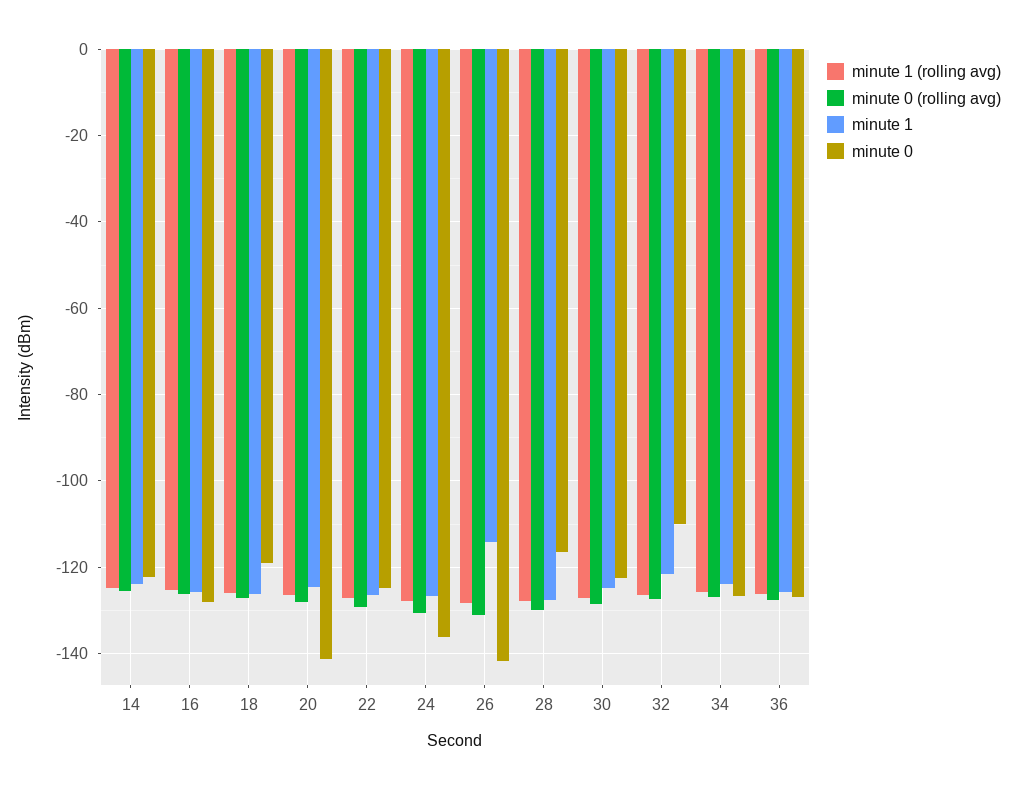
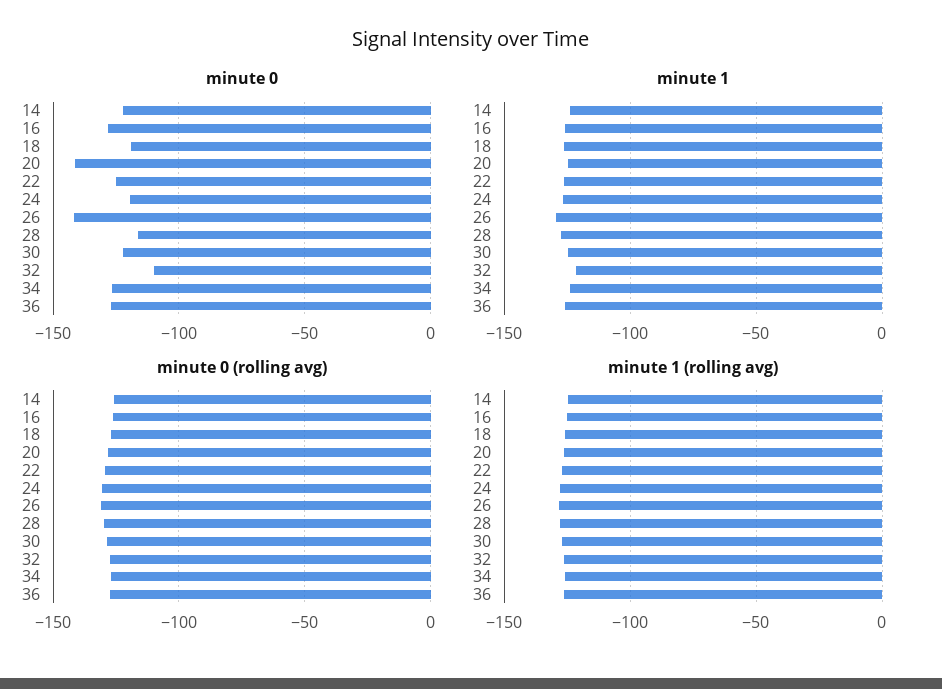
minute 0, 24: -136 -> -120
minute 1, 26: -114 -> -130

